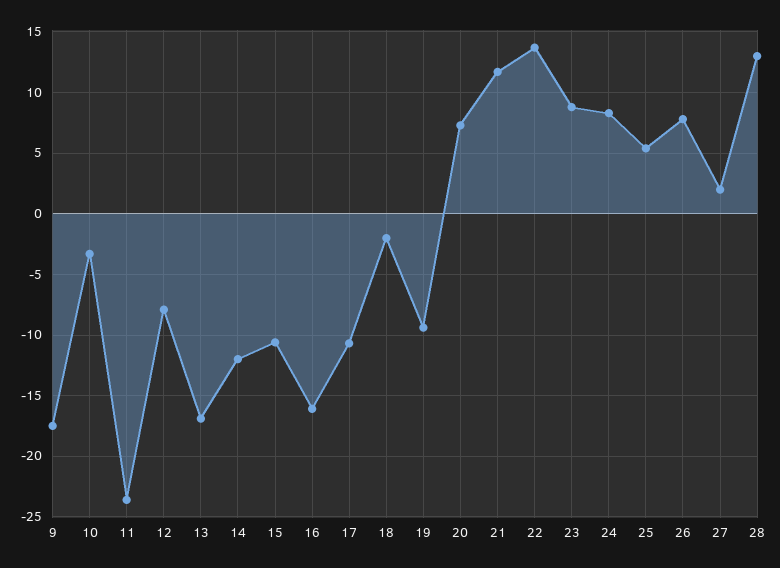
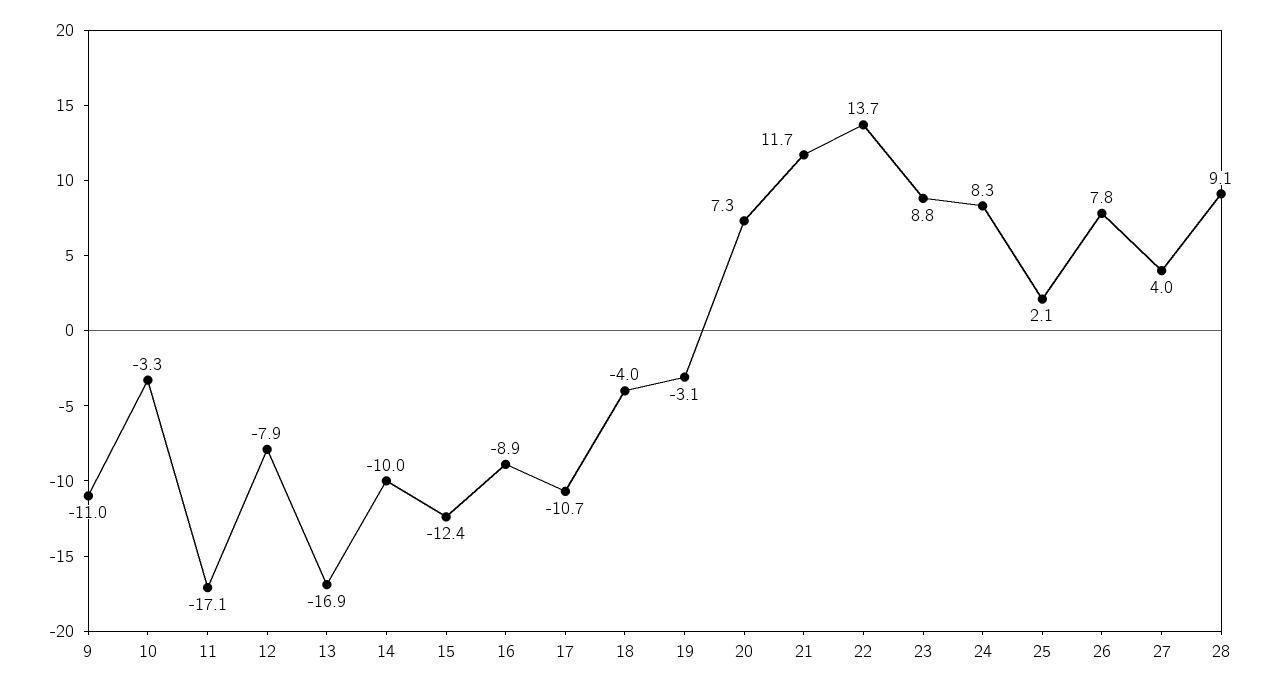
9: -17.5 -> -11
11: -23.5 -> -17.1
14: -12 -> -10
15: -10.5 -> -12.4
16: -16 -> -8.9
18: -2 -> -4
19: -9.5 -> -3.1
25: 5.5 -> 2.1
27: 2 -> 4
28: 13 -> 9.1

